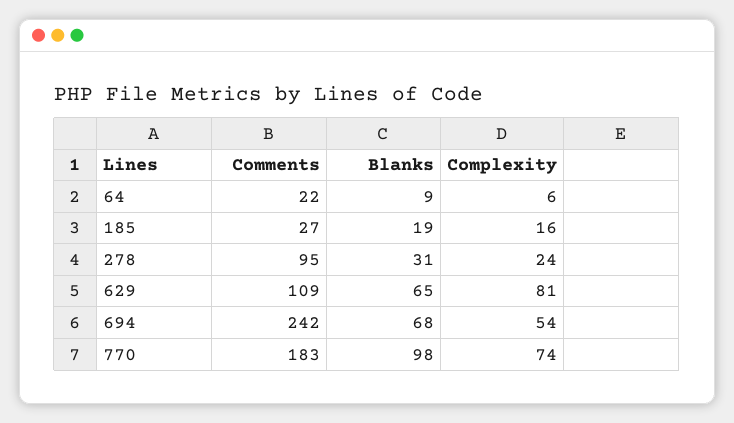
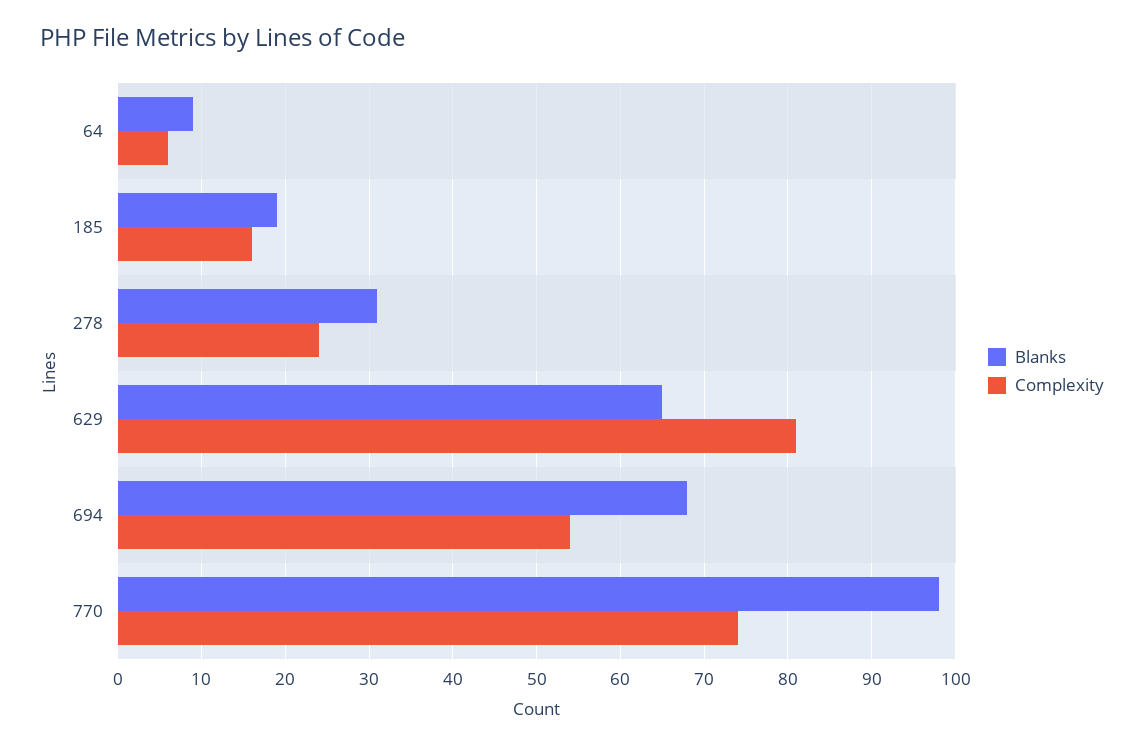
Comments, 64: 22 -> none
Comments, 185: 27 -> none
Comments, 278: 95 -> none
Comments, 629: 109 -> none
Comments, 694: 242 -> none
Comments, 770: 183 -> none

